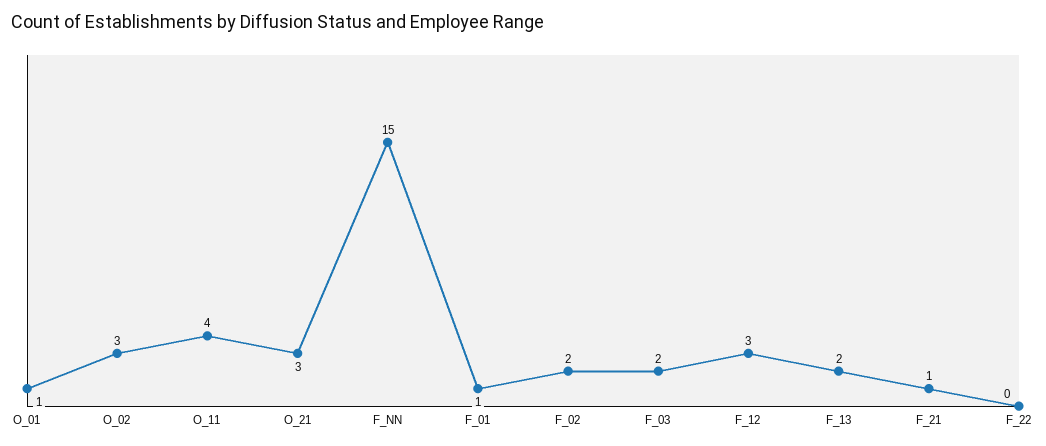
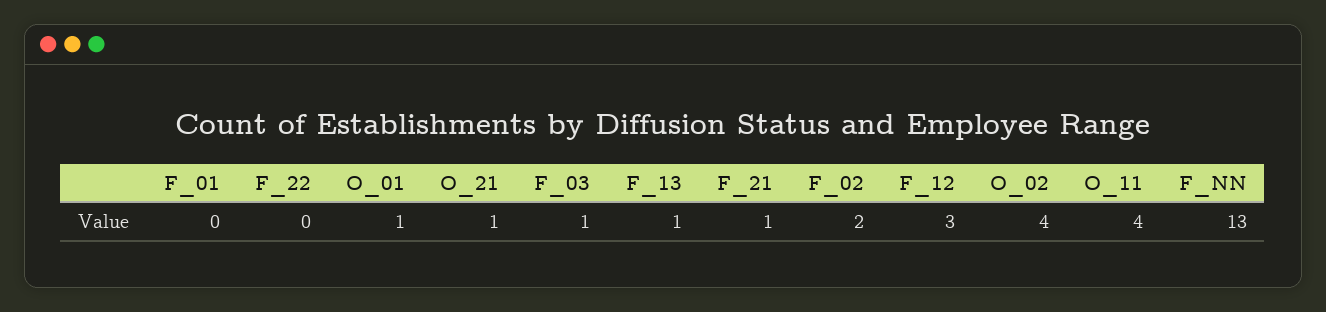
O_02: 3 -> 4
O_21: 3 -> 1
F_NN: 15 -> 13
F_01: 1 -> 0
F_03: 2 -> 1
F_13: 2 -> 1

